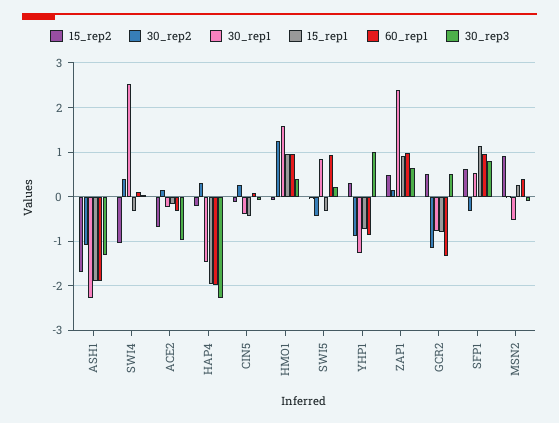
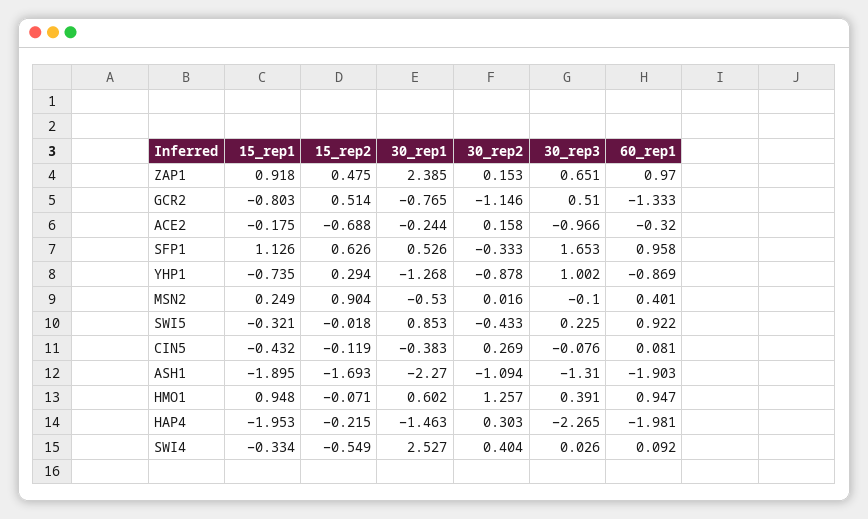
15_rep2, SWI4: -1 -> -0.549
30_rep1, HMO1: 1.6 -> 0.602
30_rep3, SFP1: 0.8 -> 1.653

